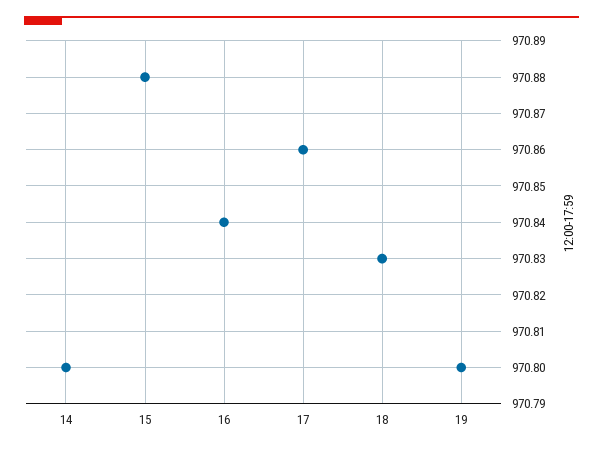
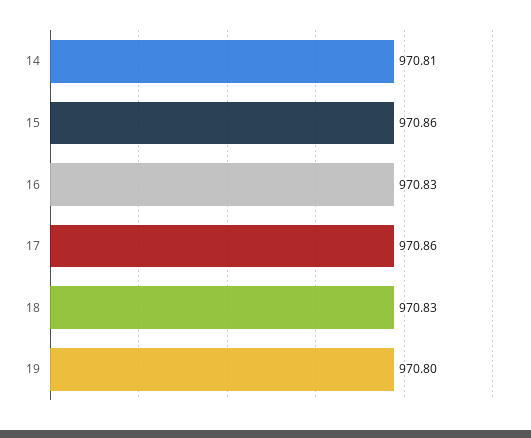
14: 970.8 -> 970.81
15: 970.88 -> 970.86
16: 970.84 -> 970.83

